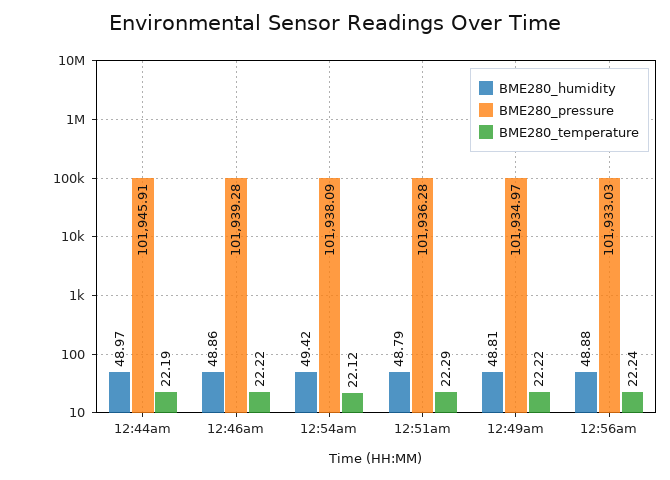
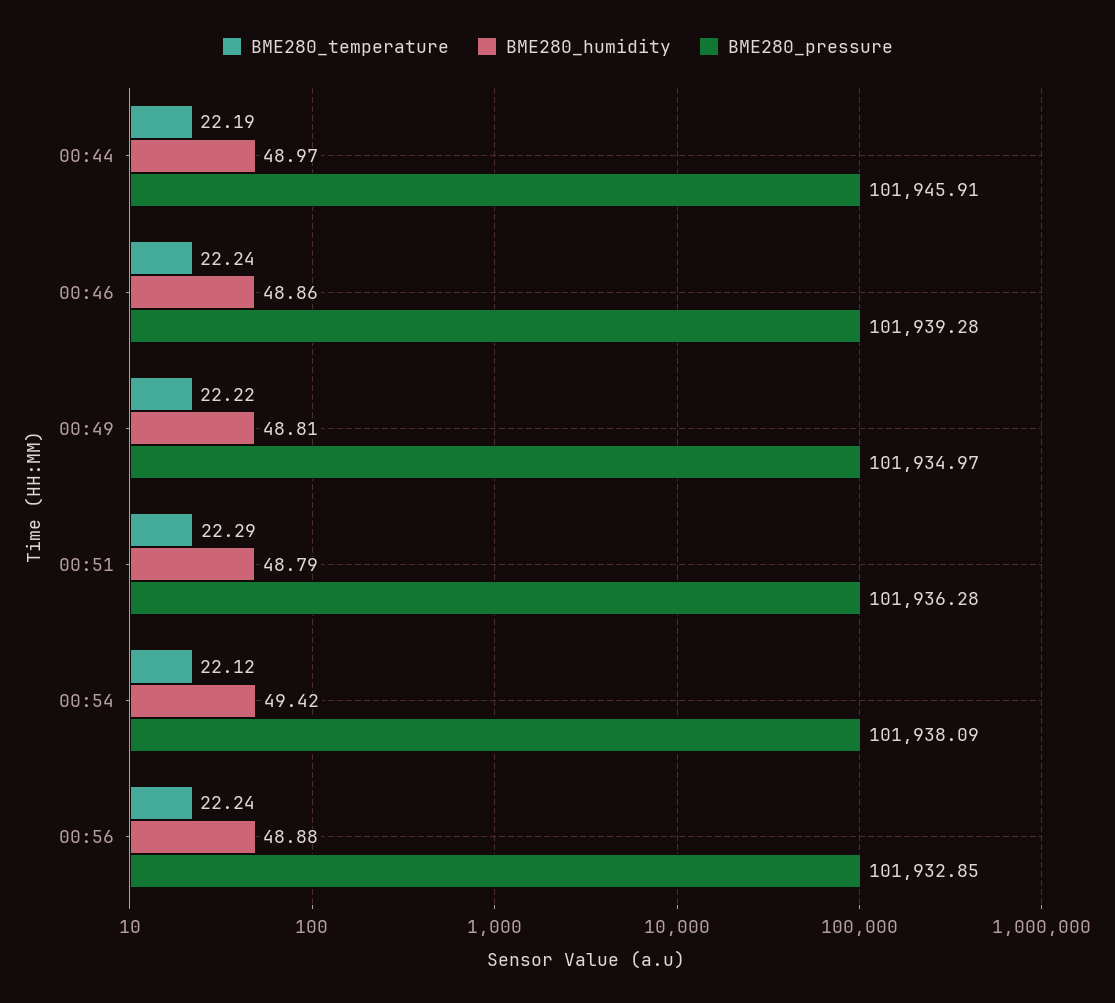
BME280_temperature, 12:46am: 22.22 -> 22.24
BME280_pressure, 12:56am: 101933.03 -> 101932.85

